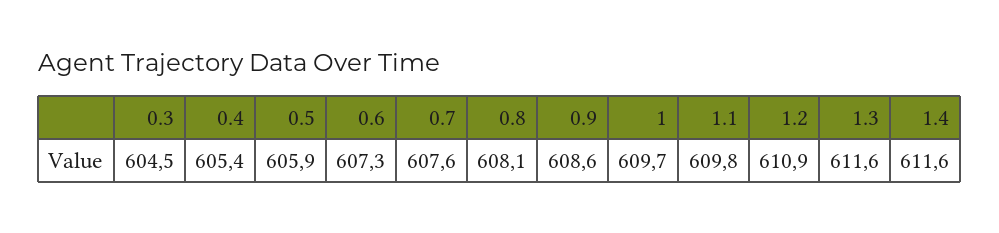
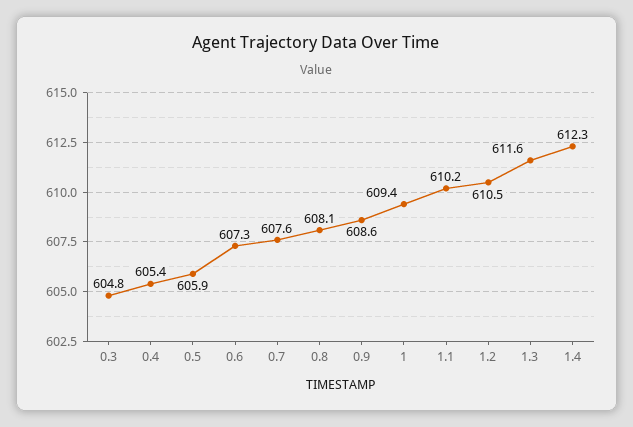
0.3: 604.5 -> 604.8
1: 609.7 -> 609.4
1.1: 609.8 -> 610.2
1.2: 610.9 -> 610.5
1.4: 611.6 -> 612.3

